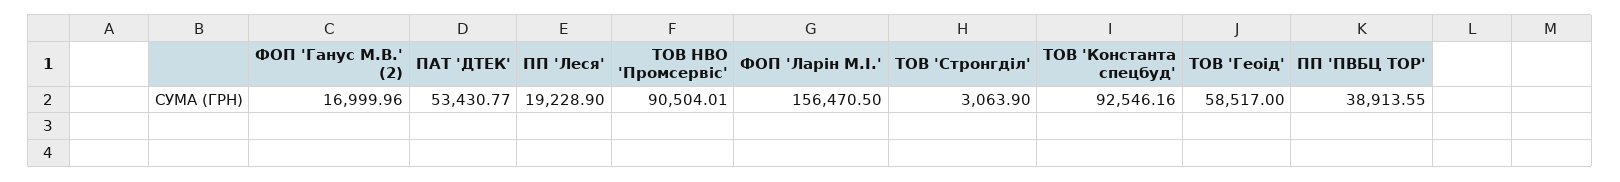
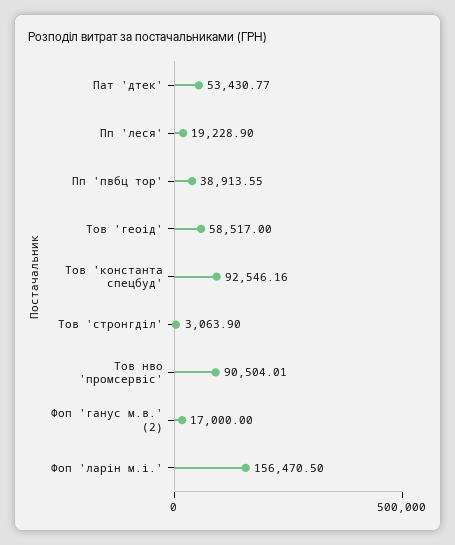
ФОП 'Ганус М.В.' (2): 16999.96 -> 17000

